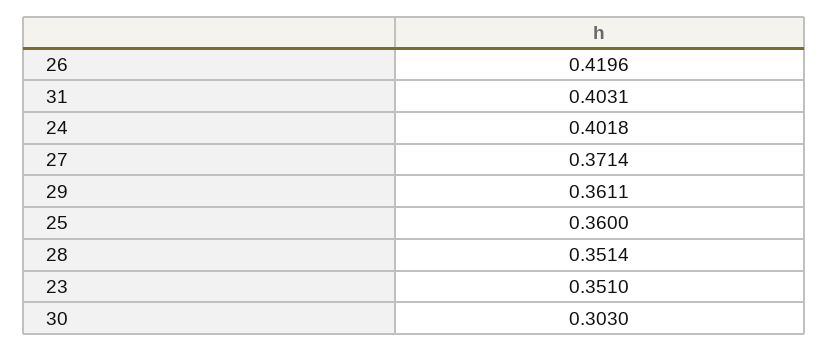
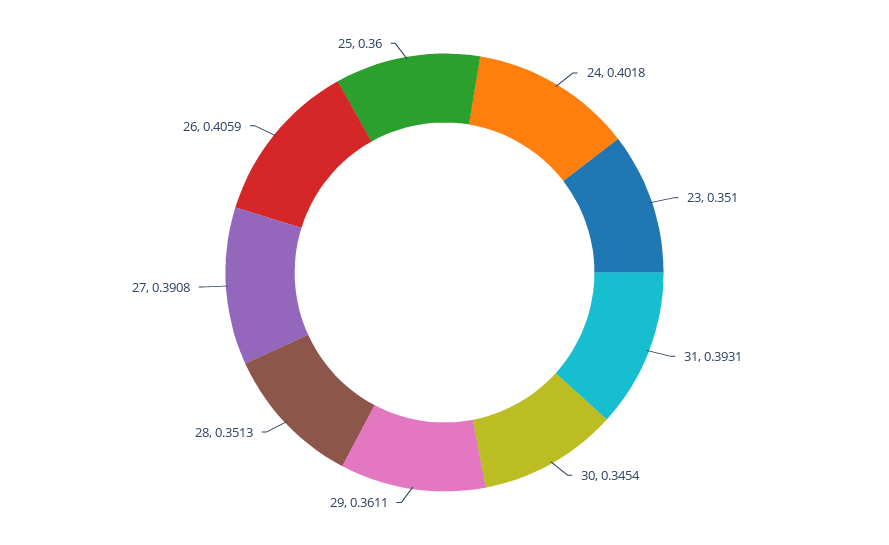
26: 0.4196 -> 0.4059
31: 0.4031 -> 0.3931
27: 0.3714 -> 0.3908
28: 0.3514 -> 0.3513
30: 0.303 -> 0.3454

